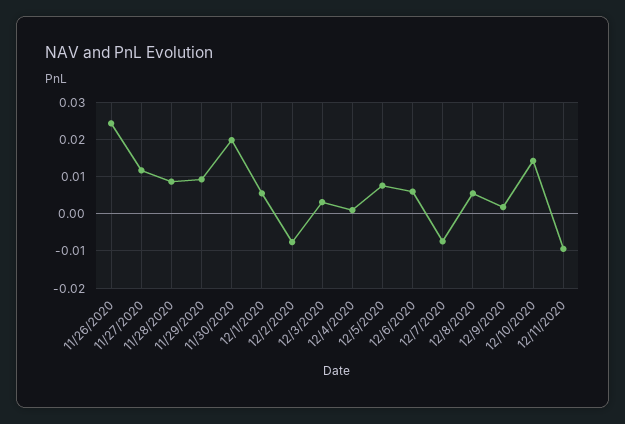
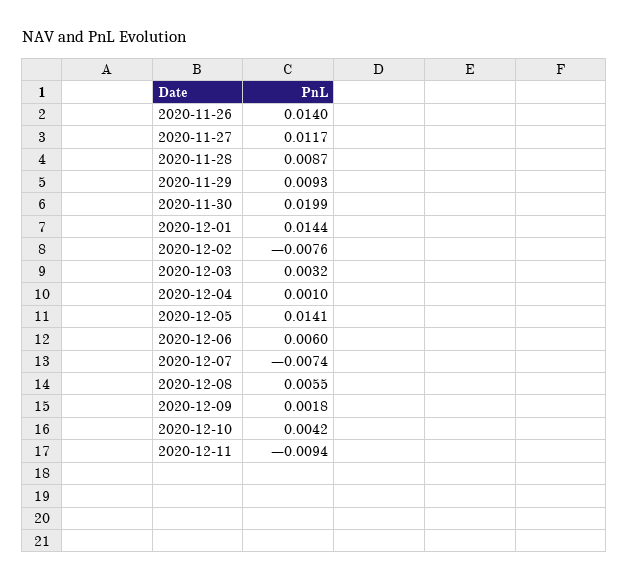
11/26/2020: 0.024 -> 0.014
12/1/2020: 0.006 -> 0.0144
12/5/2020: 0.008 -> 0.0141
12/10/2020: 0.014 -> 0.0042

